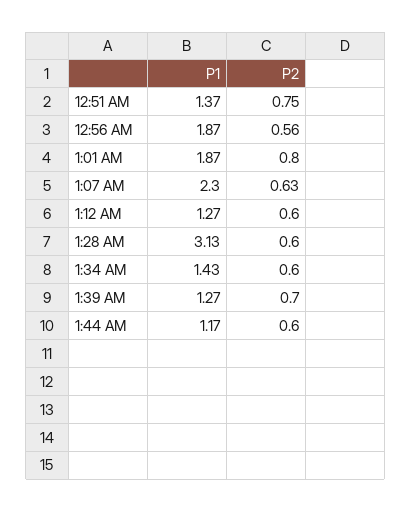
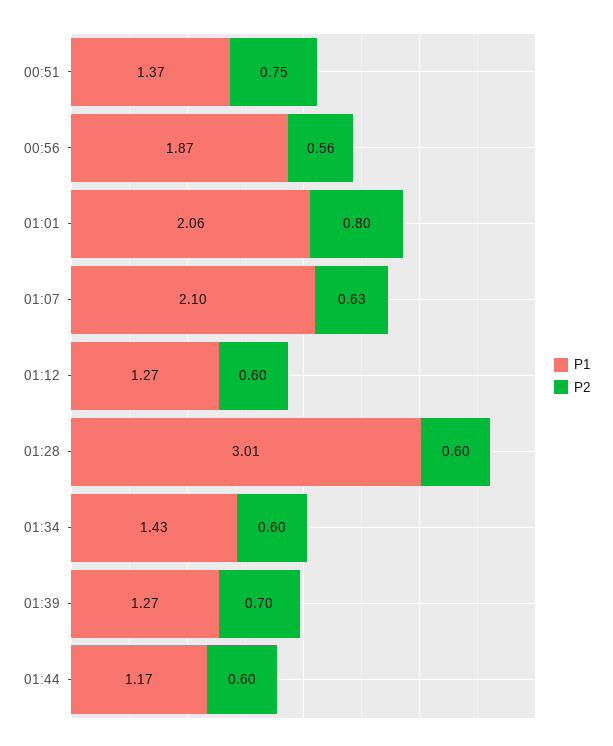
P1, 1:01 AM: 1.87 -> 2.06
P1, 1:07 AM: 2.3 -> 2.1
P1, 1:28 AM: 3.13 -> 3.01

